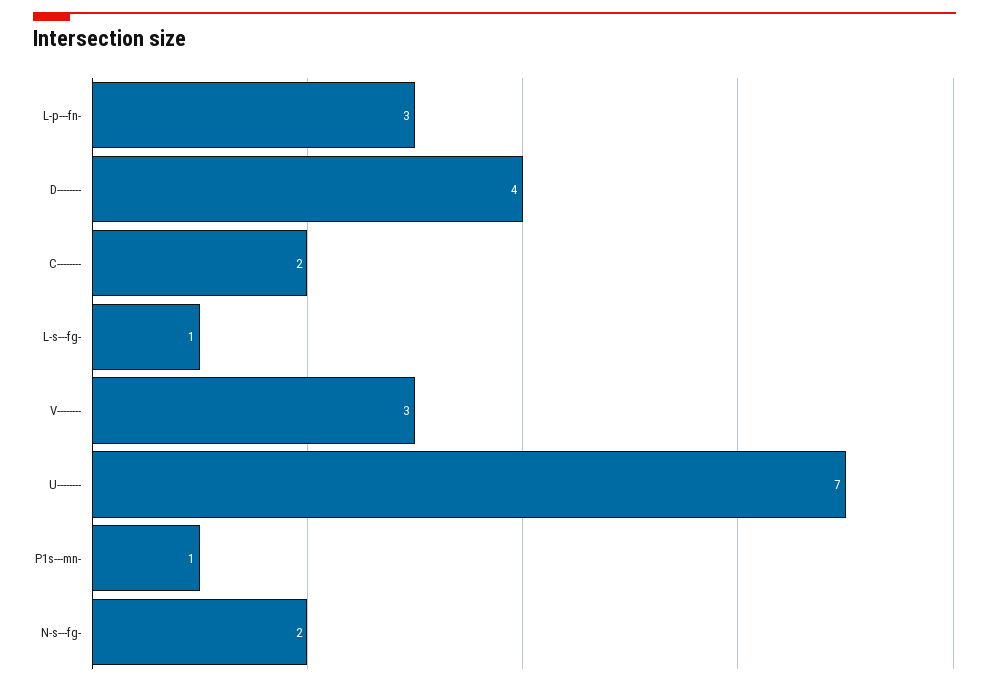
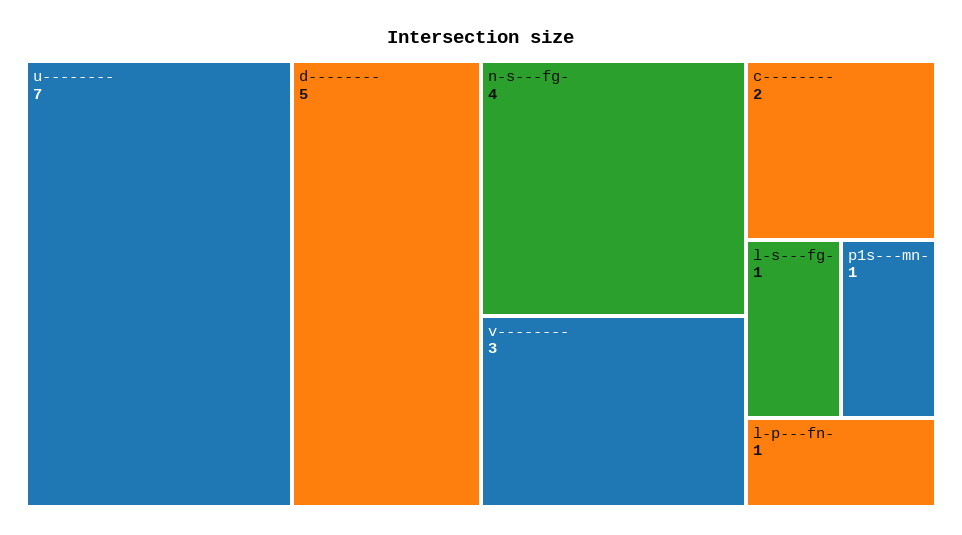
L-p---fn-: 3 -> 1
D--------: 4 -> 5
N-s---fg-: 2 -> 4

